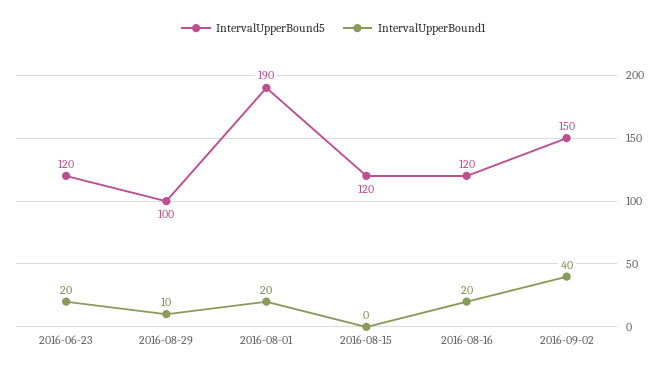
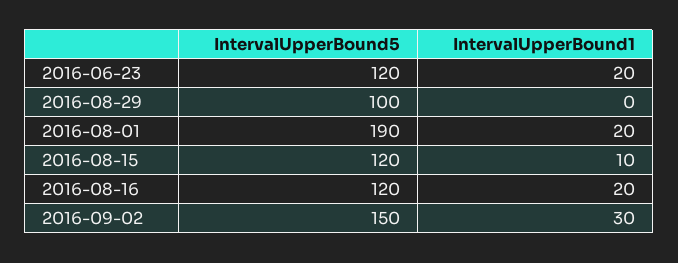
IntervalUpperBound1, 2016-08-29: 10 -> 0
IntervalUpperBound1, 2016-08-15: 0 -> 10
IntervalUpperBound1, 2016-09-02: 40 -> 30

